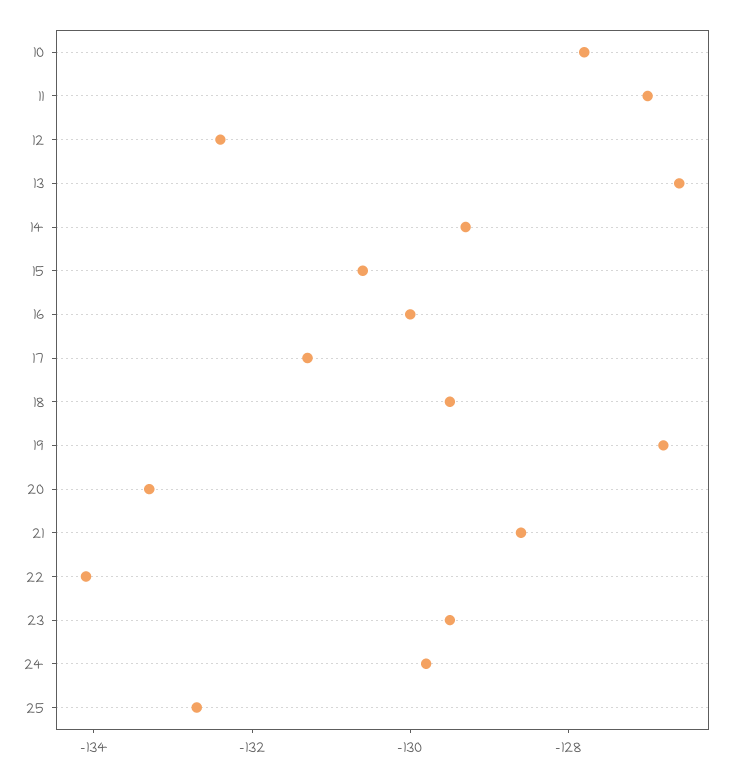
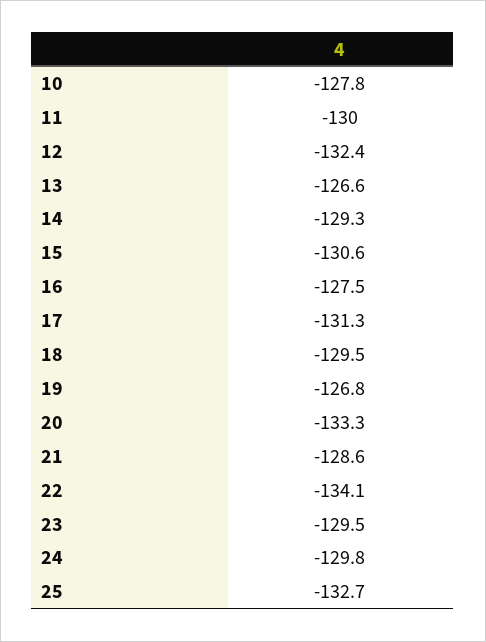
11: -127 -> -130
16: -130 -> -127.5

